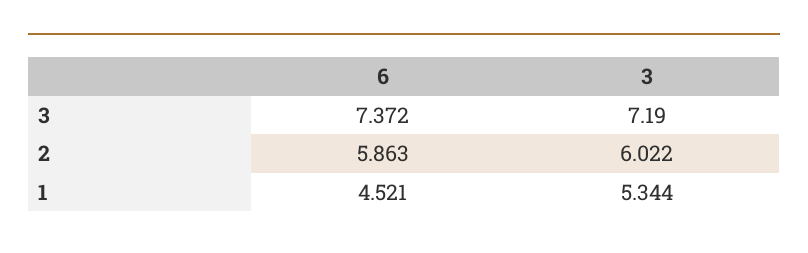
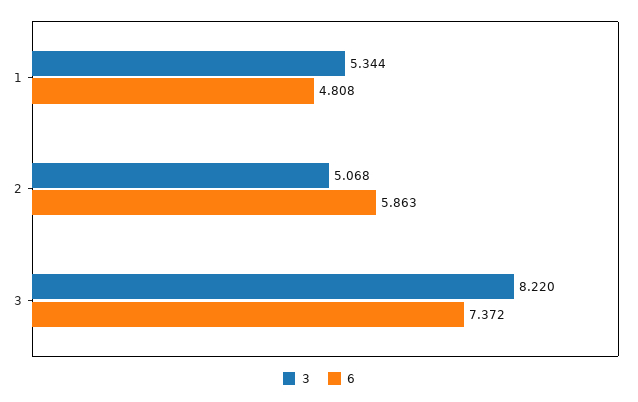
3, 3: 7.19 -> 8.22
3, 2: 6.022 -> 5.068
6, 1: 4.521 -> 4.808

